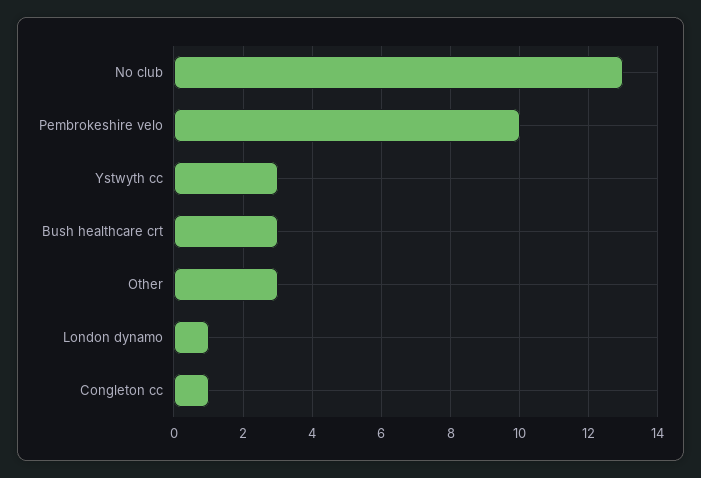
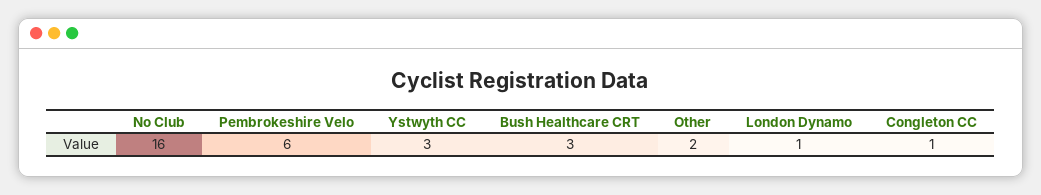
No club: 13 -> 16
Pembrokeshire velo: 10 -> 6
Other: 3 -> 2

